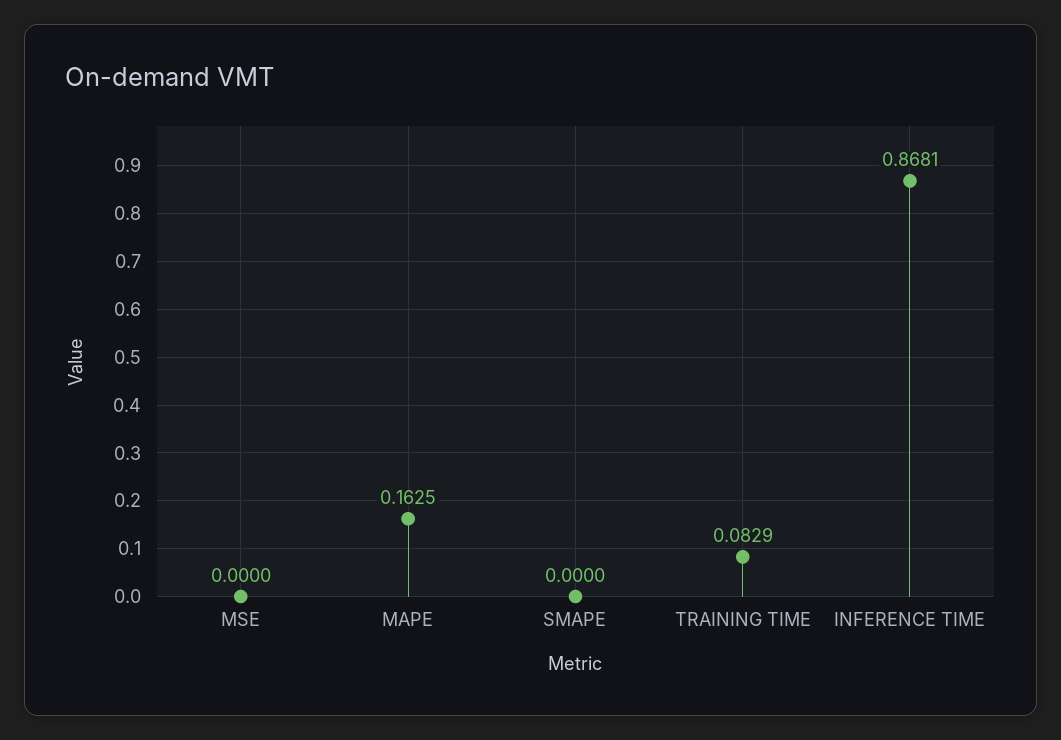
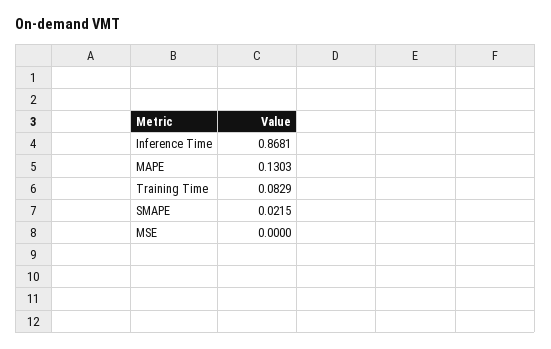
MAPE: 0.1625 -> 0.1303
SMAPE: 0 -> 0.0215

